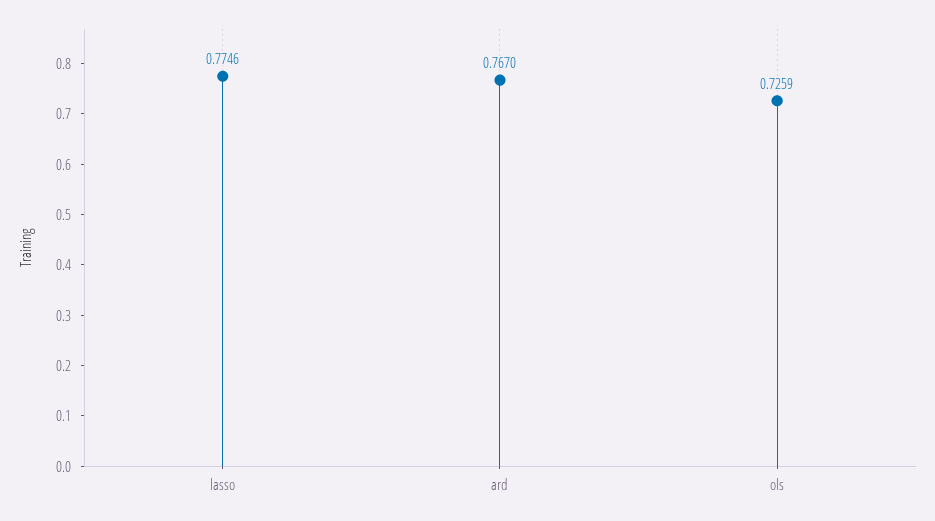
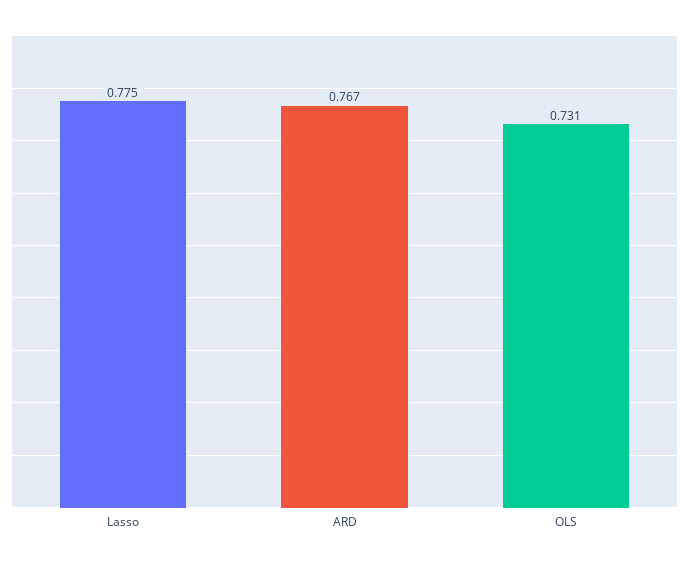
ols: 0.7259 -> 0.731

